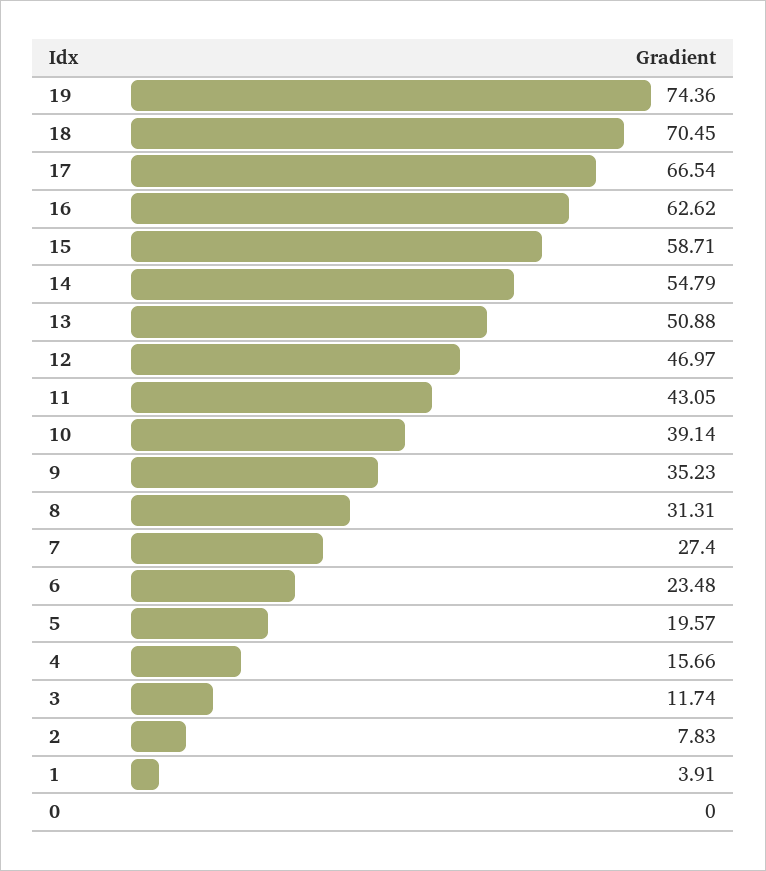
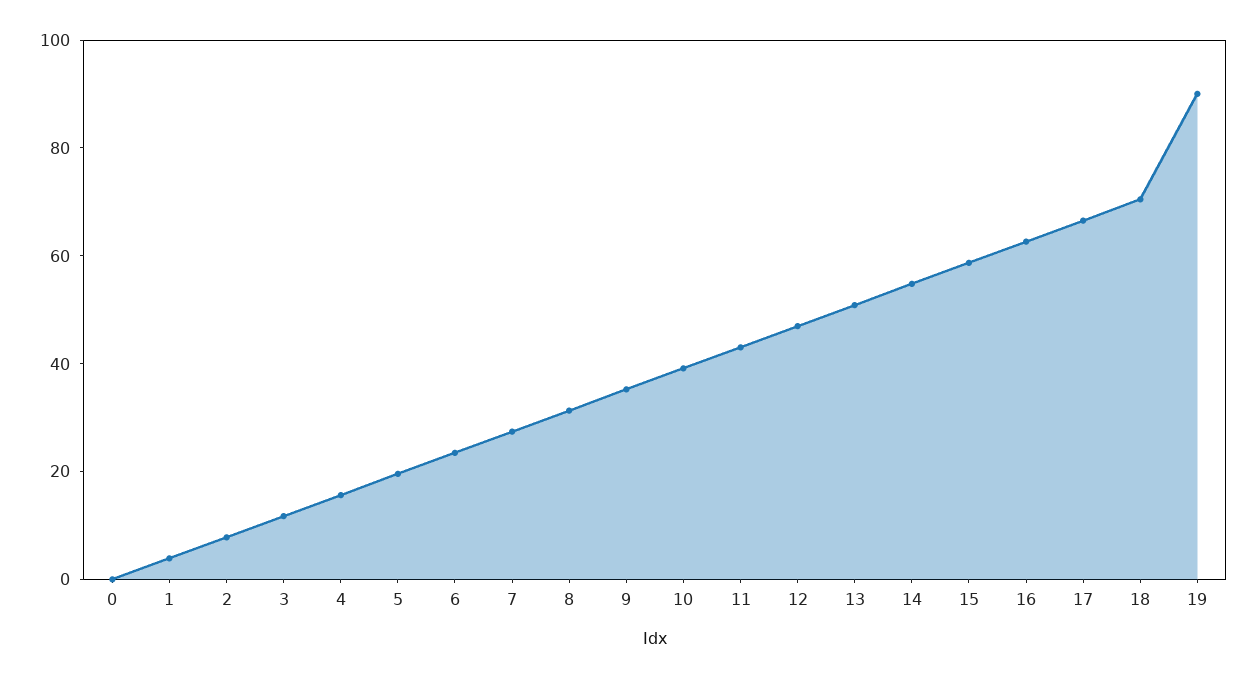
19: 74.36 -> 90

